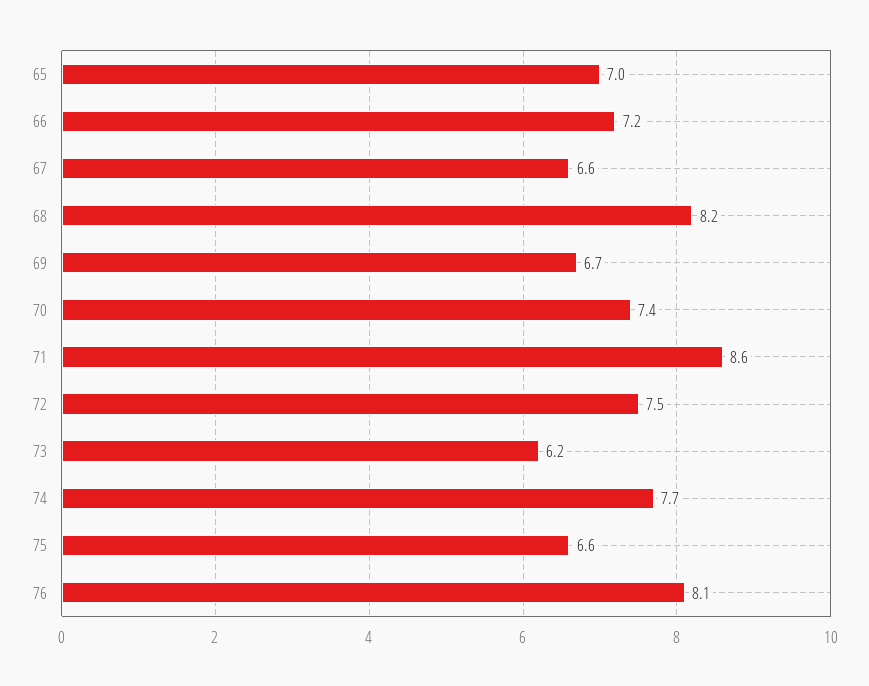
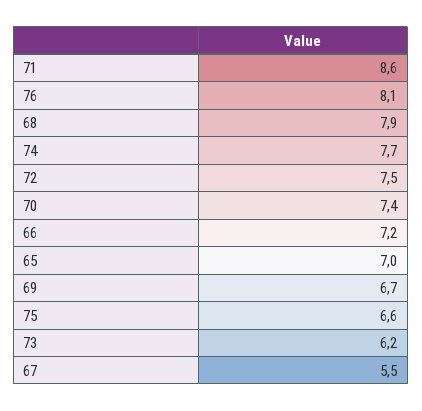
67: 6.6 -> 5.5
68: 8.2 -> 7.9

